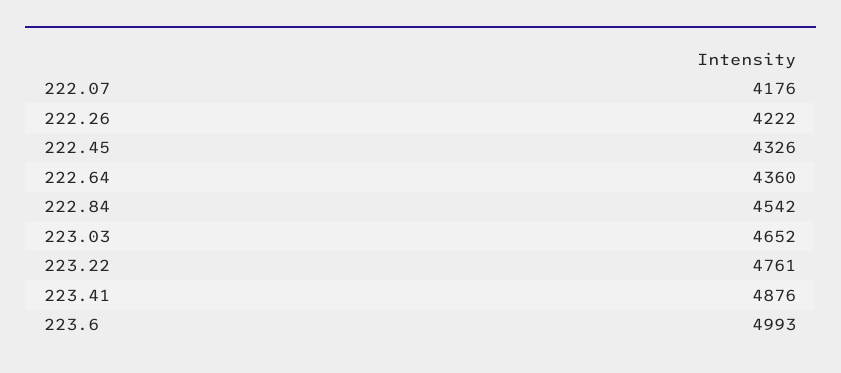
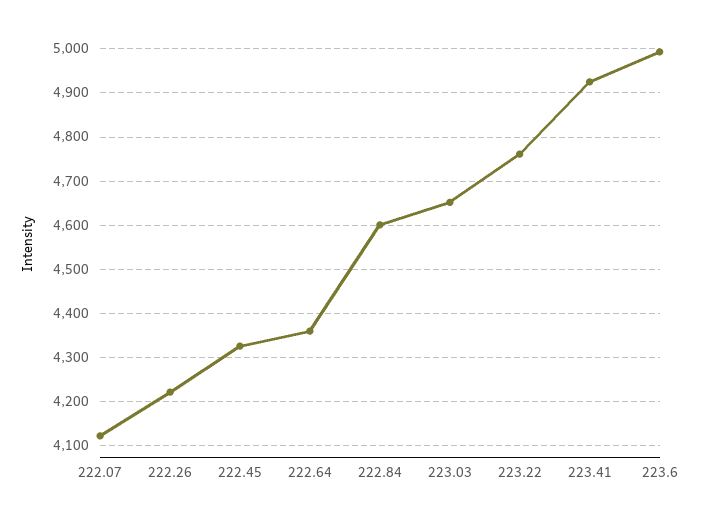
222.07: 4176 -> 4120
222.84: 4542 -> 4600
223.41: 4876 -> 4920

